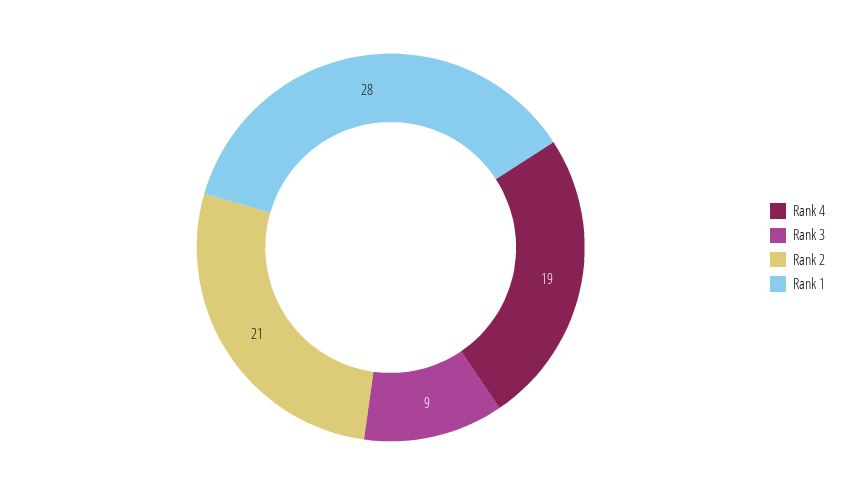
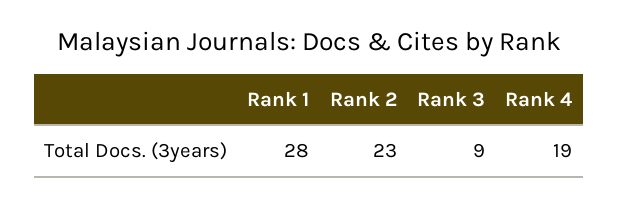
Rank 2: 21 -> 23

